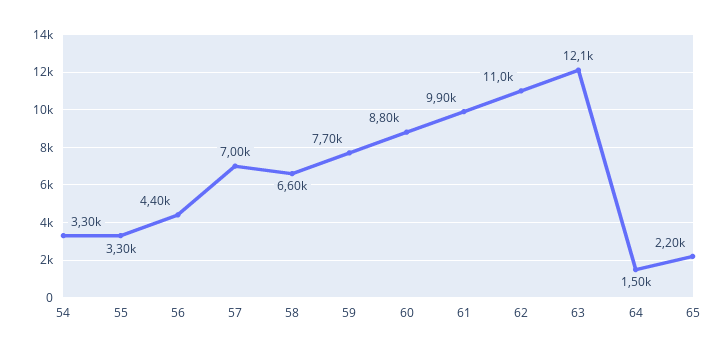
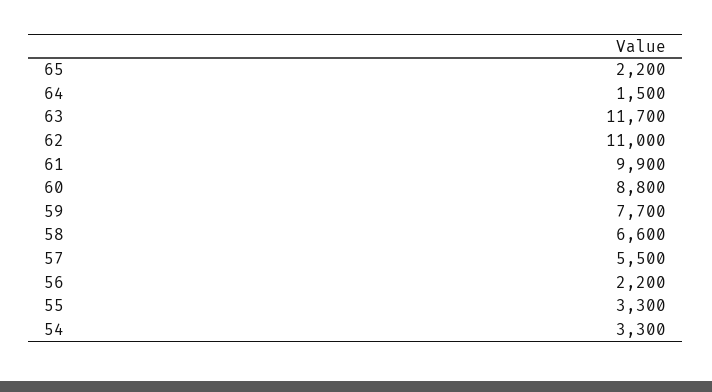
56: 4400 -> 2200
57: 7000 -> 5500
63: 12100 -> 11700

